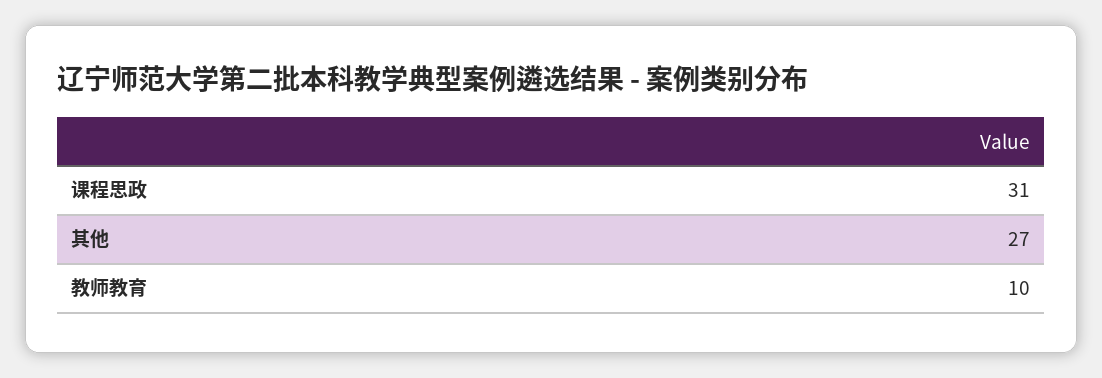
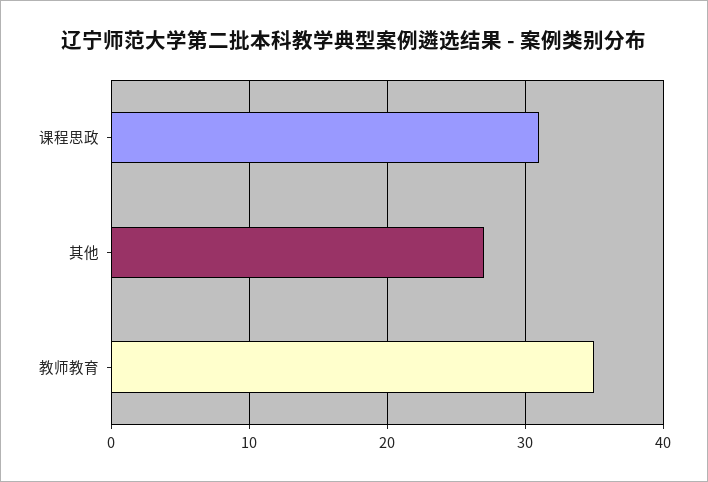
教师教育: 10 -> 35

